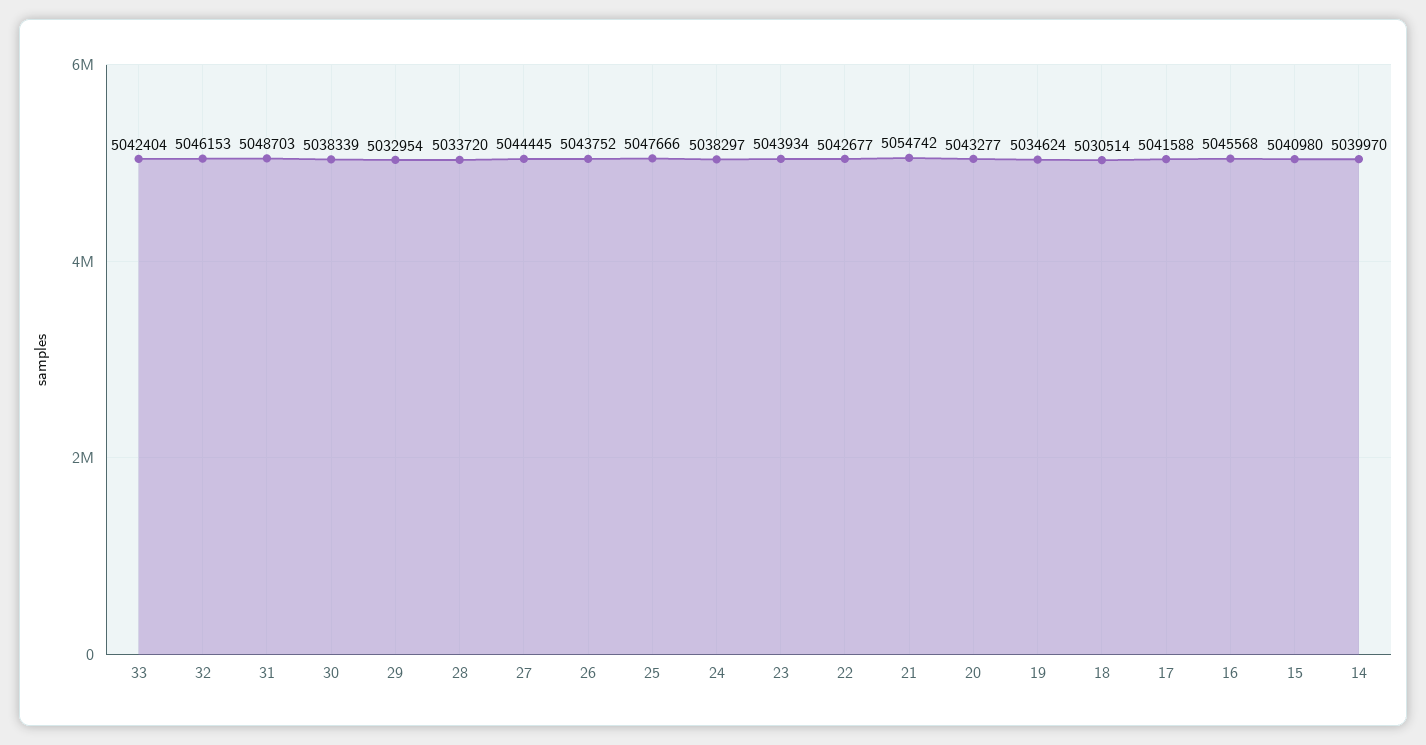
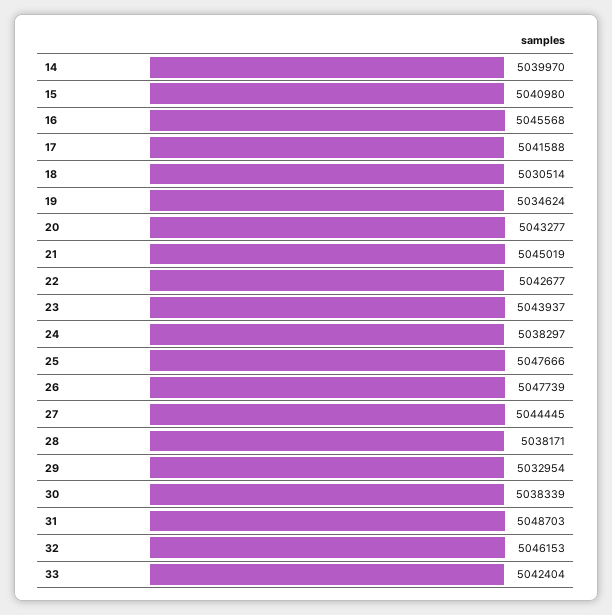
28: 5033720 -> 5038171
26: 5043752 -> 5047739
23: 5043934 -> 5043937
21: 5054742 -> 5045019

